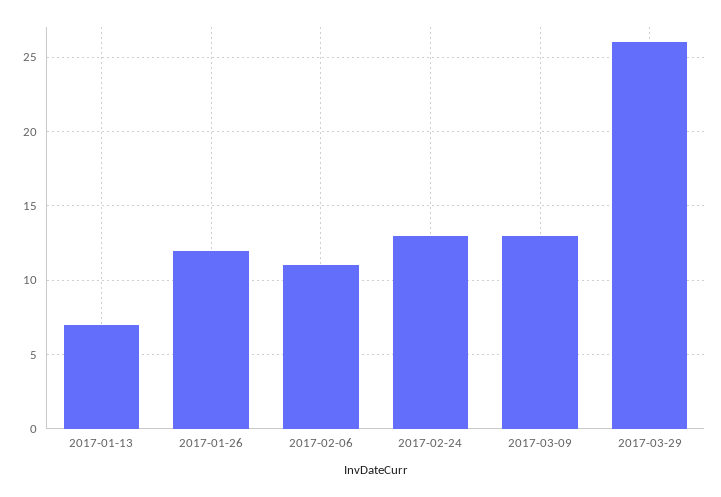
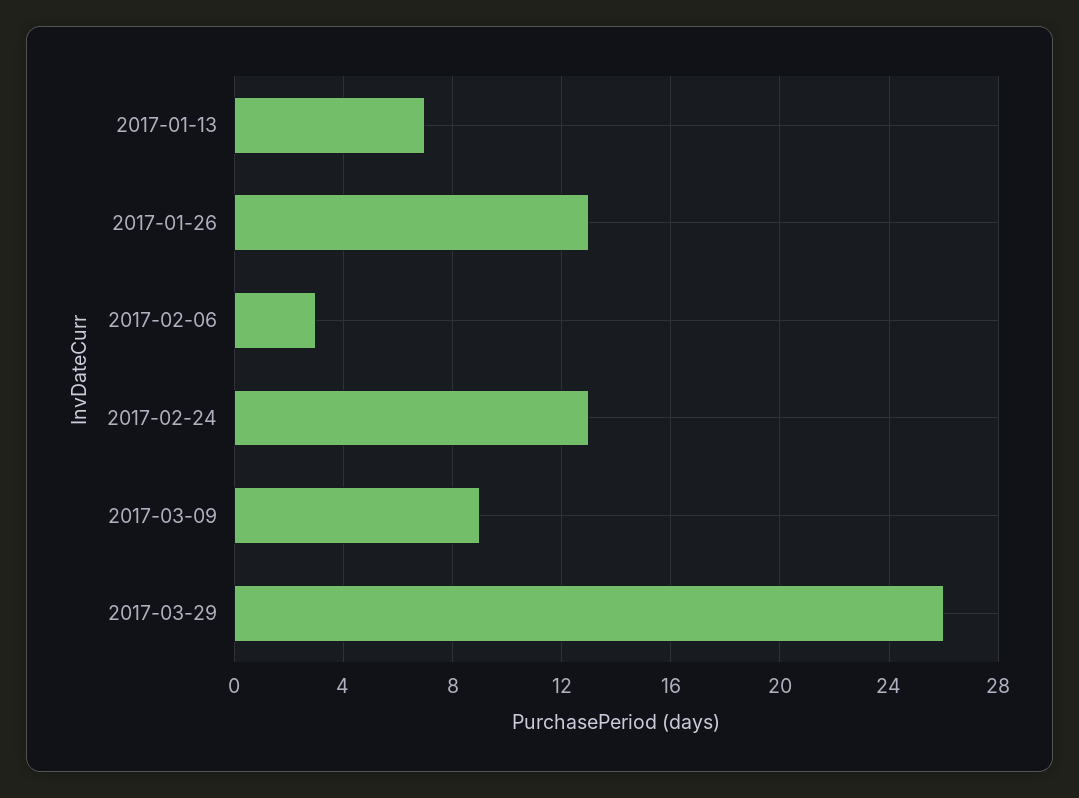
2017-01-26: 12 -> 13
2017-02-06: 11 -> 3
2017-03-09: 13 -> 9

